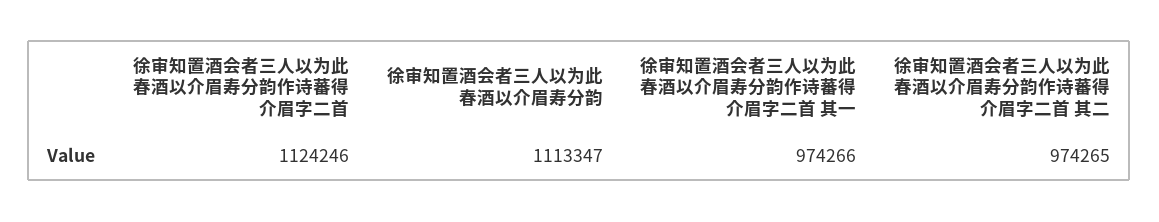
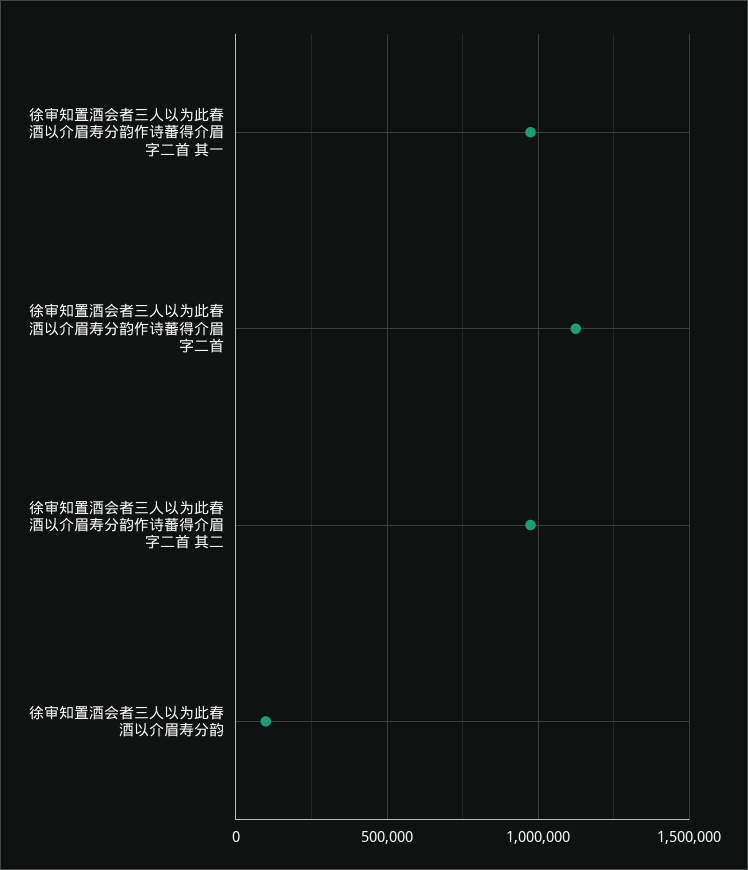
徐审知置酒会者三人以为此春酒以介眉寿分韵: 1113347 -> 100000

